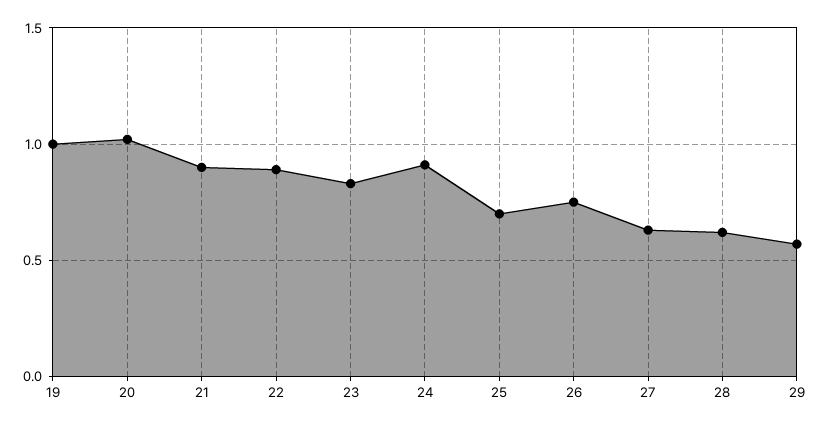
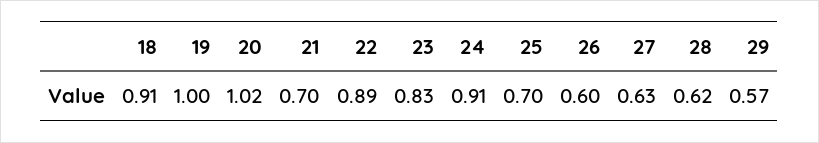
21: 0.9 -> 0.7
26: 0.75 -> 0.6
18: none -> 0.91

